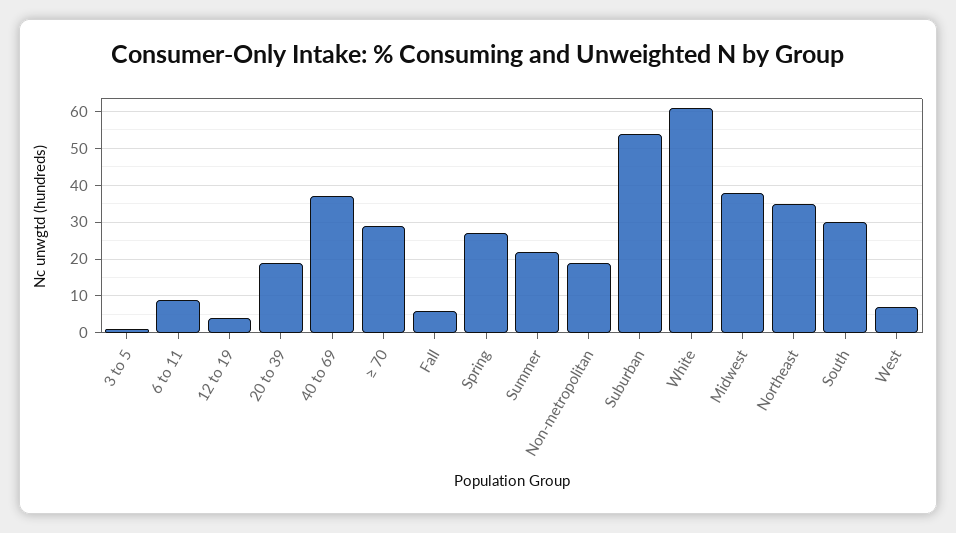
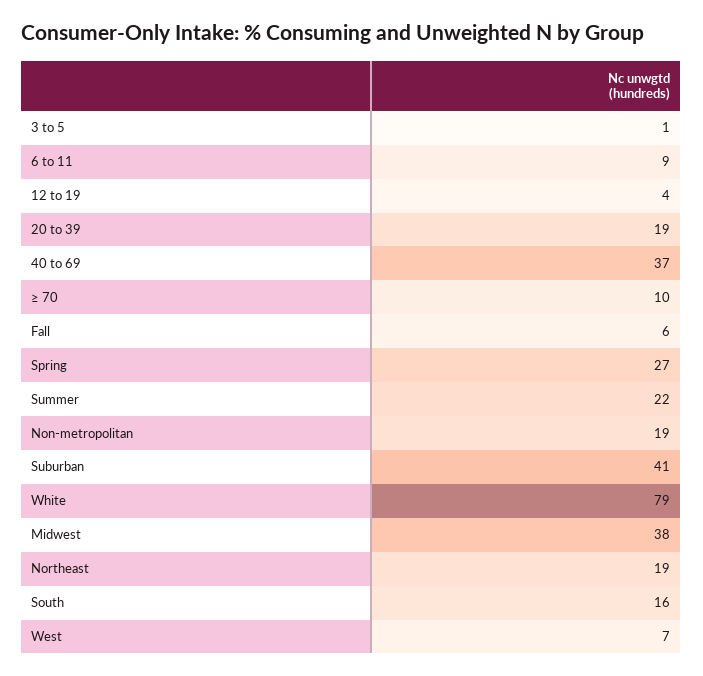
≥ 70: 30 -> 10
Suburban: 55 -> 41
White: 60 -> 79
Northeast: 35 -> 19
South: 30 -> 16

